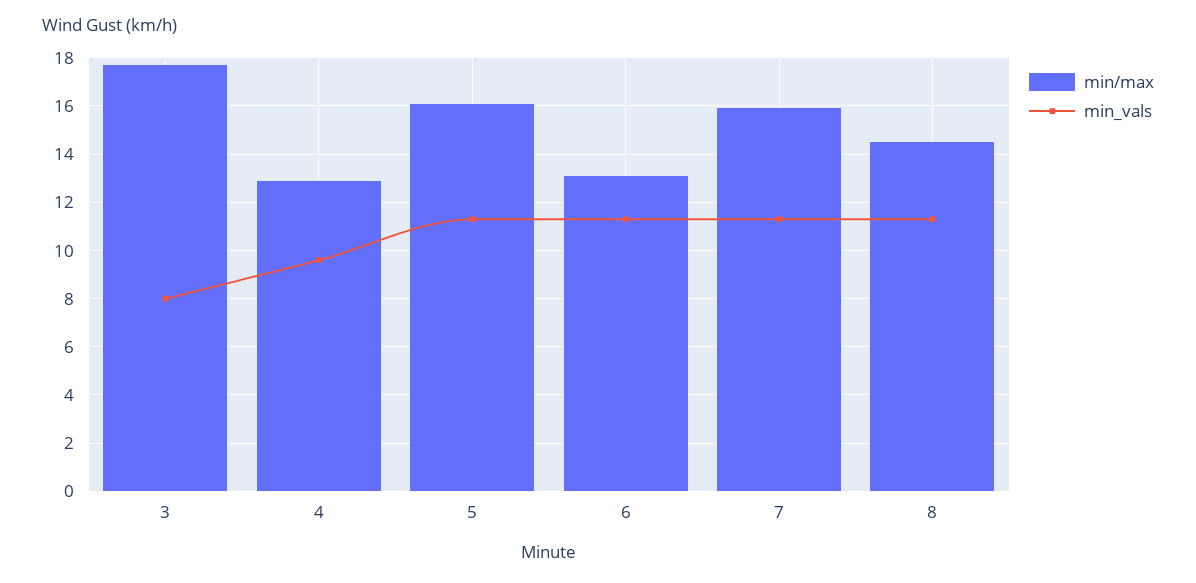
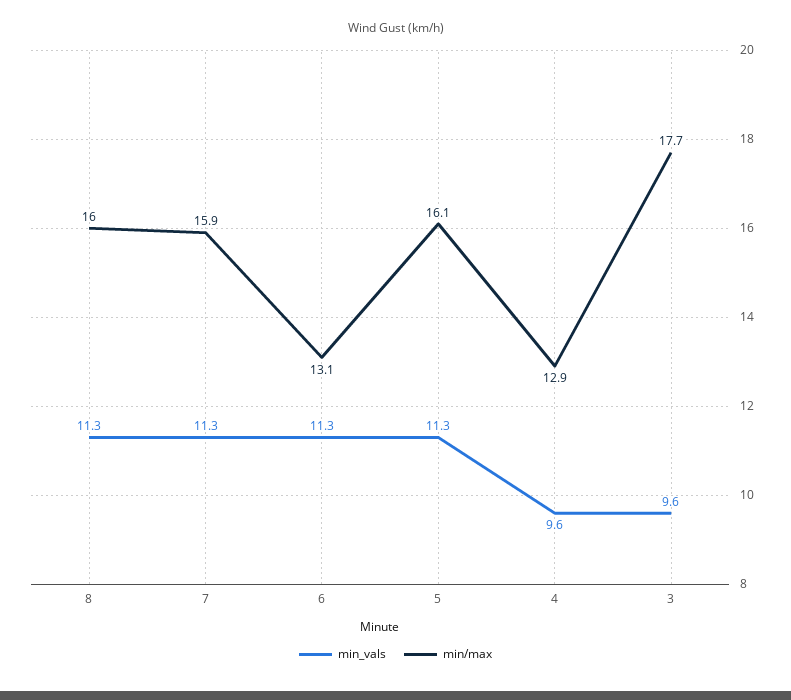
min_vals, 3: 8 -> 9.6
min/max, 8: 14.5 -> 16

